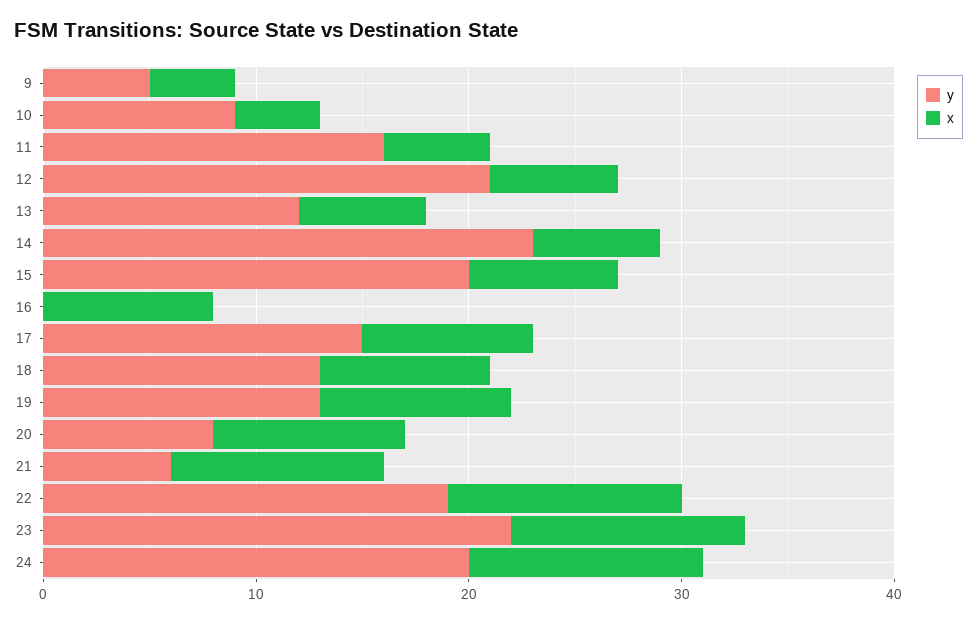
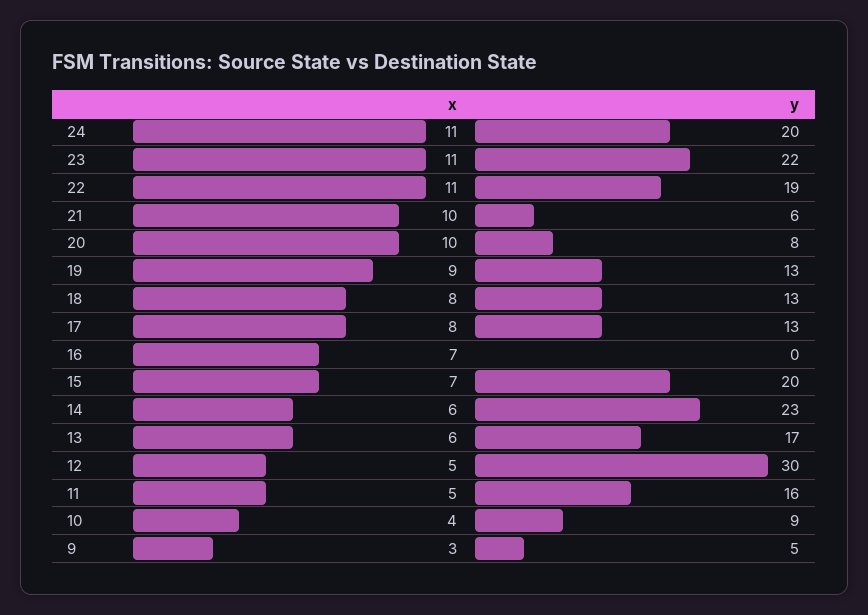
x, 9: 4 -> 3
y, 12: 21 -> 30
x, 12: 6 -> 5
y, 13: 12 -> 17
x, 16: 8 -> 7
y, 17: 15 -> 13
x, 20: 9 -> 10

